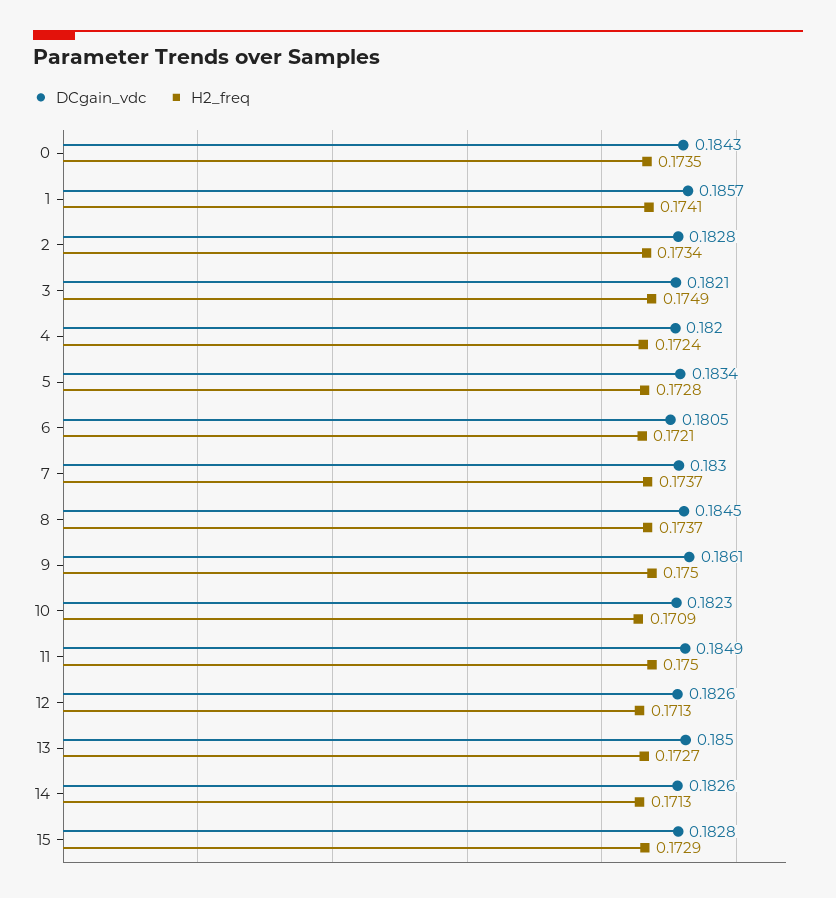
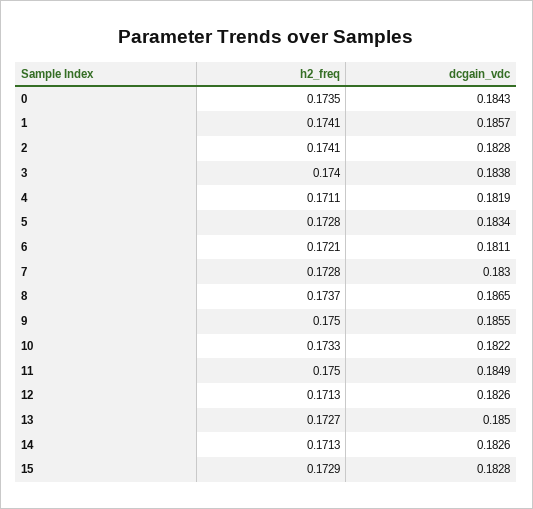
H2_freq, 2: 0.1734 -> 0.1741
DCgain_vdc, 3: 0.1821 -> 0.1838
H2_freq, 3: 0.1749 -> 0.174
DCgain_vdc, 4: 0.182 -> 0.1819
H2_freq, 4: 0.1724 -> 0.1711
DCgain_vdc, 6: 0.1805 -> 0.1811
H2_freq, 7: 0.1737 -> 0.1728
DCgain_vdc, 8: 0.1845 -> 0.1865
DCgain_vdc, 9: 0.1861 -> 0.1855
DCgain_vdc, 10: 0.1823 -> 0.1822
H2_freq, 10: 0.1709 -> 0.1733

